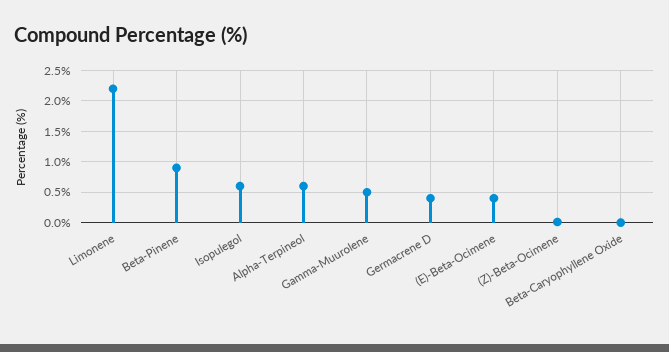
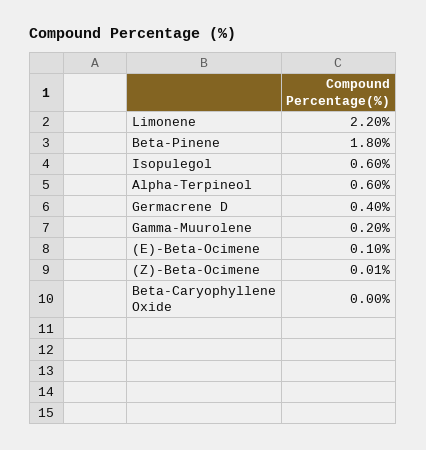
Beta-Pinene: 0.9 -> 1.8
Gamma-Muurolene: 0.5 -> 0.2
(E)-Beta-Ocimene: 0.4 -> 0.1

